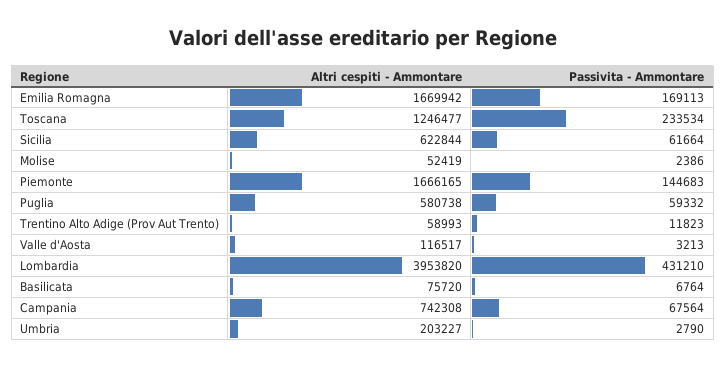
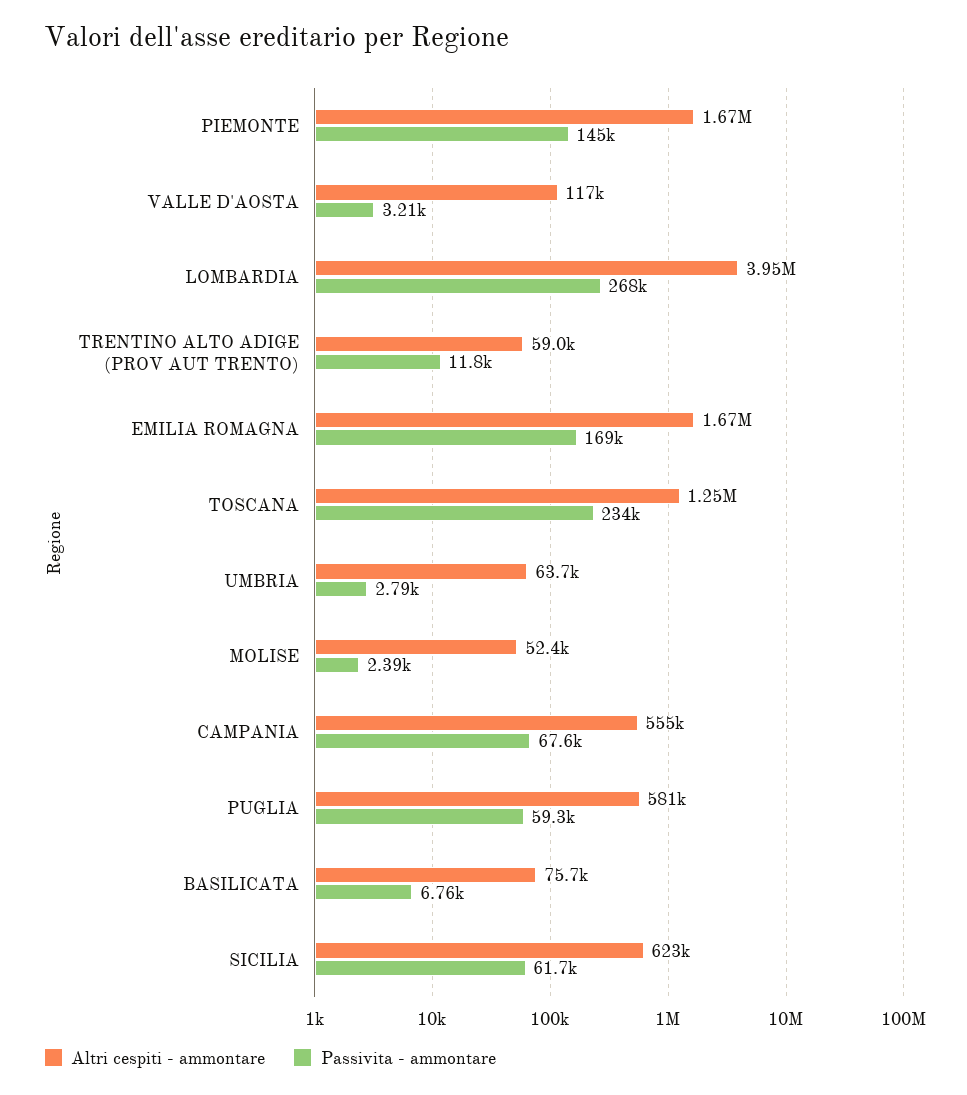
Passivita - Ammontare, Lombardia: 431210 -> 268000
Altri cespiti - Ammontare, Campania: 742308 -> 555000
Altri cespiti - Ammontare, Umbria: 203227 -> 63700

